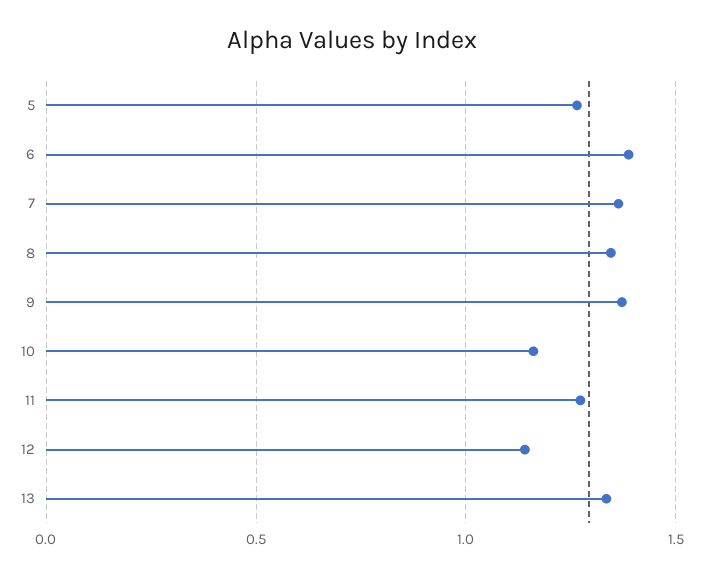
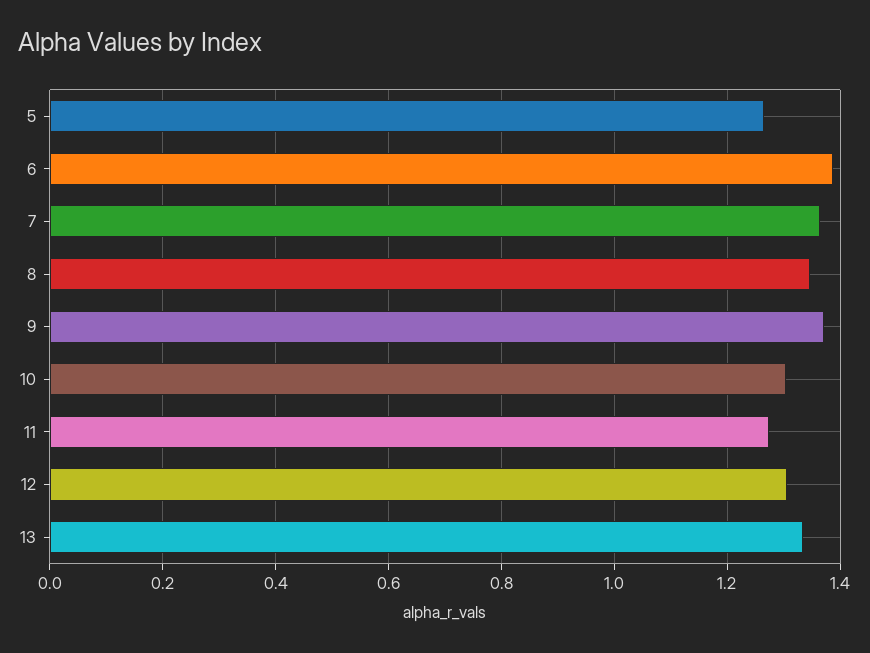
10: 1.15 -> 1.3
12: 1.15 -> 1.3

